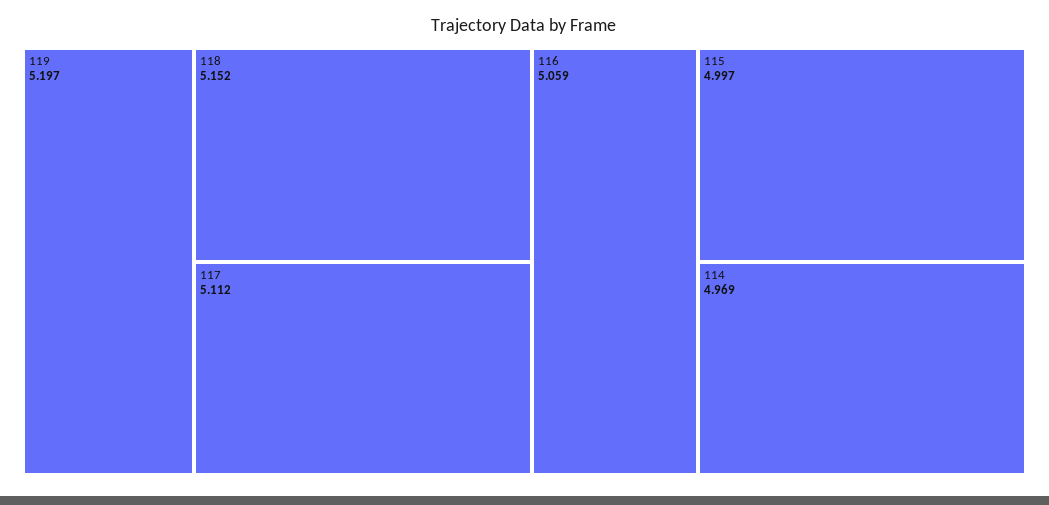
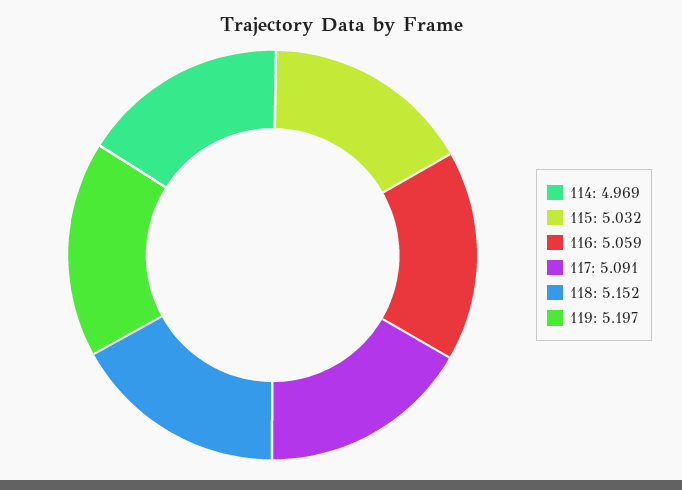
117: 5.112 -> 5.091
115: 4.997 -> 5.032

